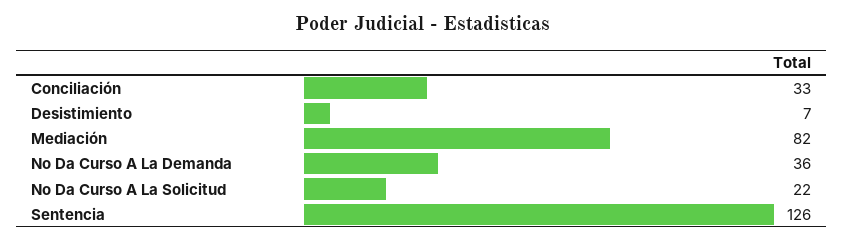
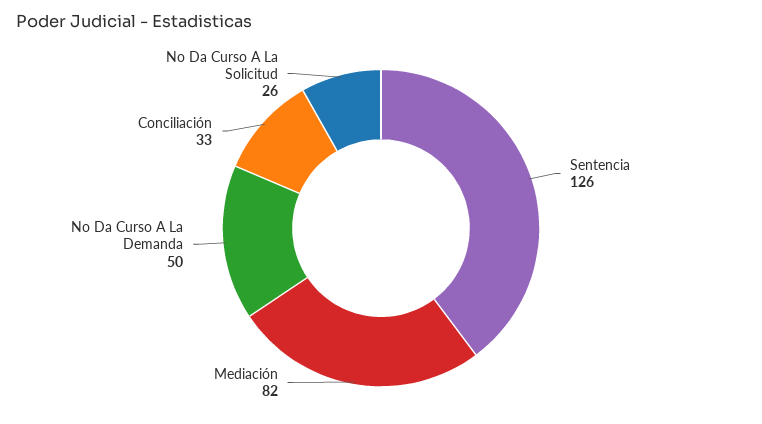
Desistimiento: 7 -> none
No Da Curso A La Demanda: 36 -> 50
No Da Curso A La Solicitud: 22 -> 26

